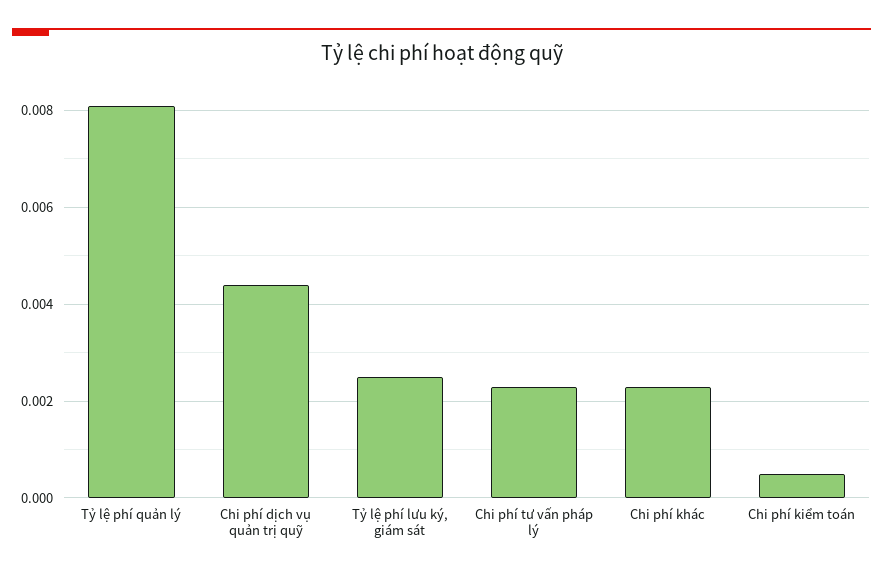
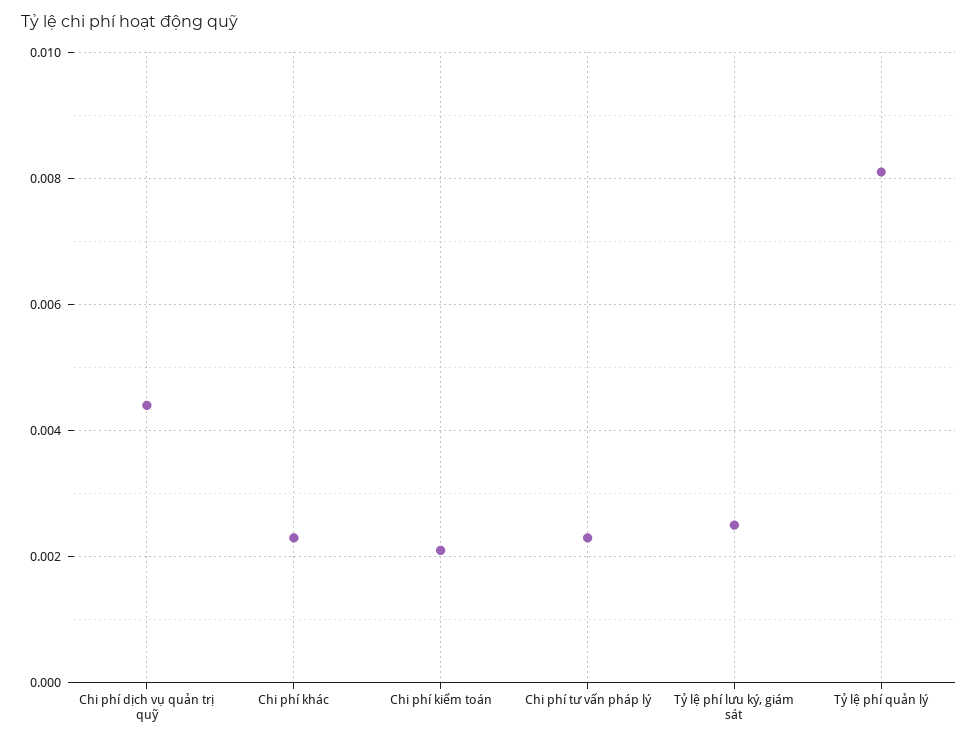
Chi phí kiểm toán: 0.0005 -> 0.002

